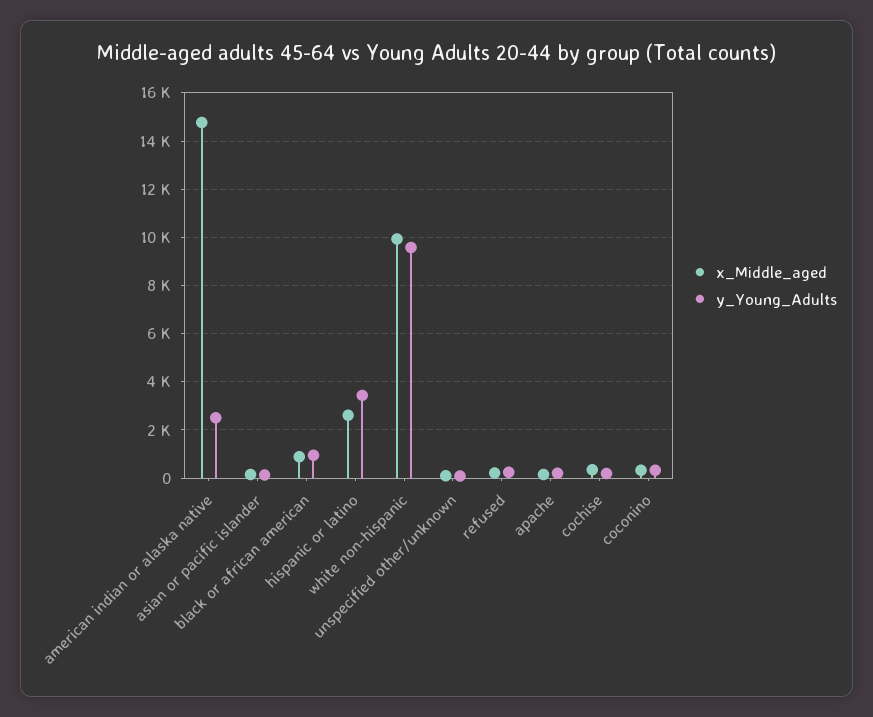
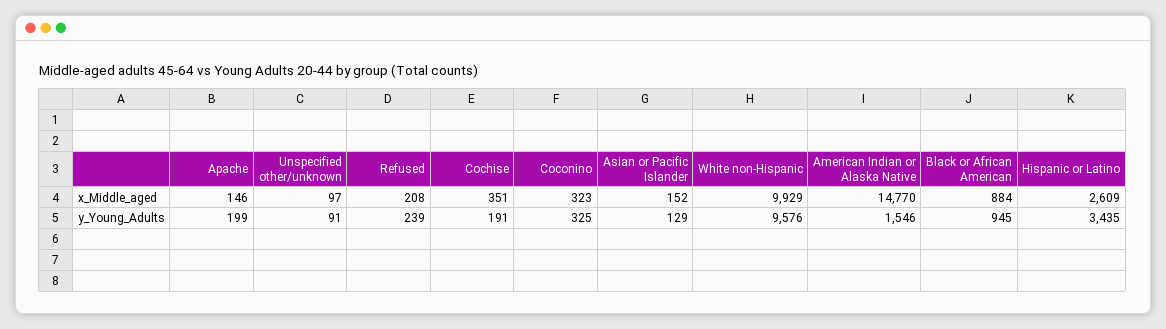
y_Young_Adults, american indian or alaska native: 2500 -> 1546

